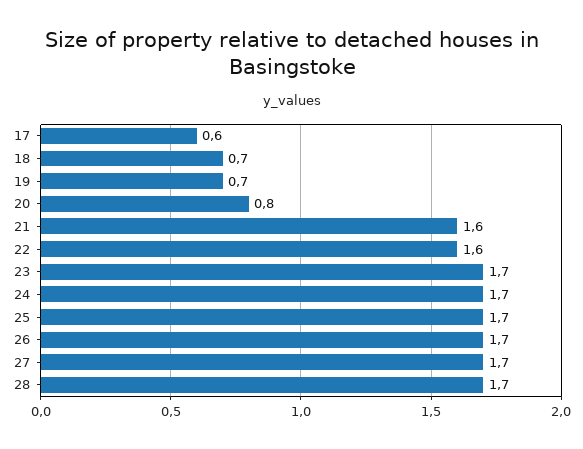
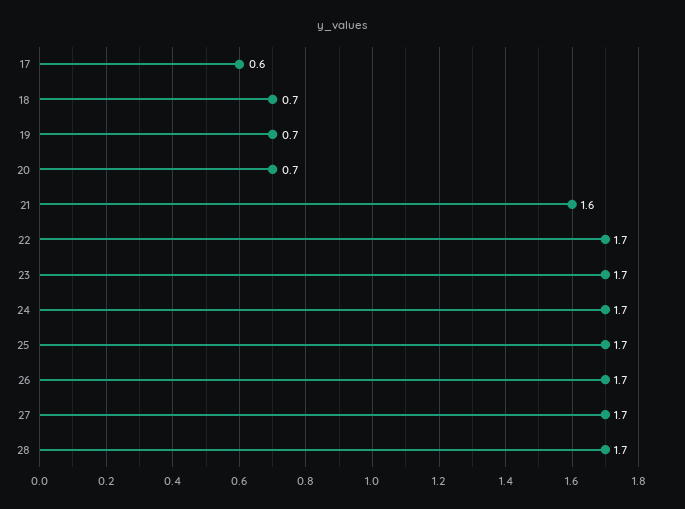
20: 0.8 -> 0.7
22: 1.6 -> 1.7

